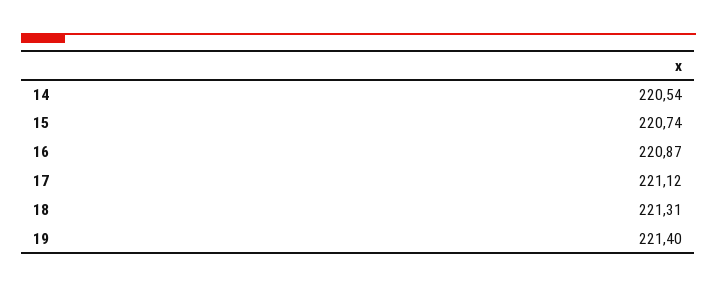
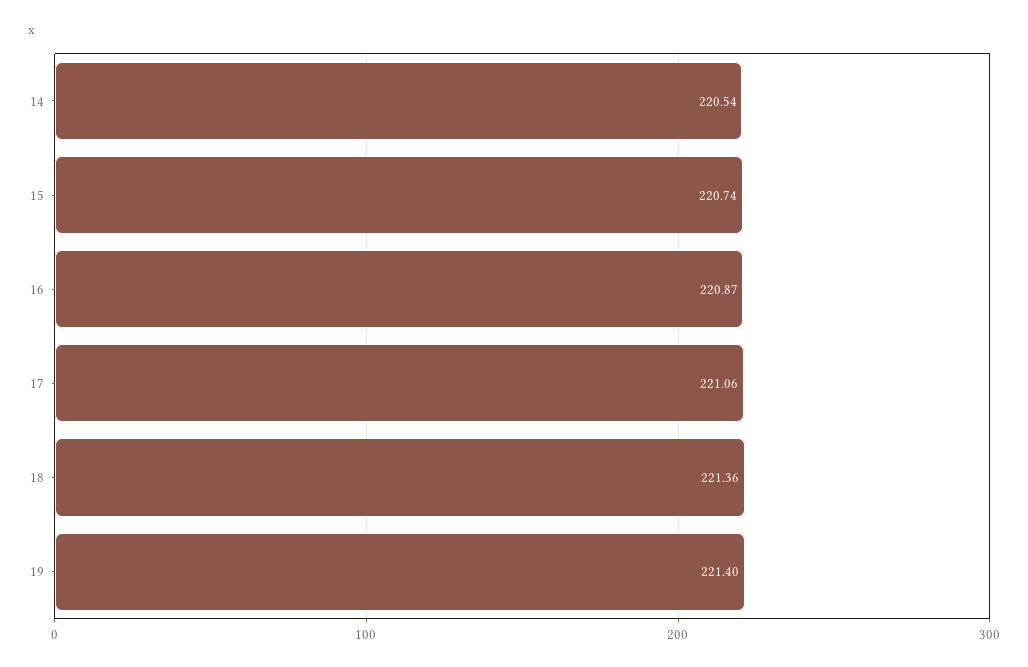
17: 221.12 -> 221.06
18: 221.31 -> 221.36

